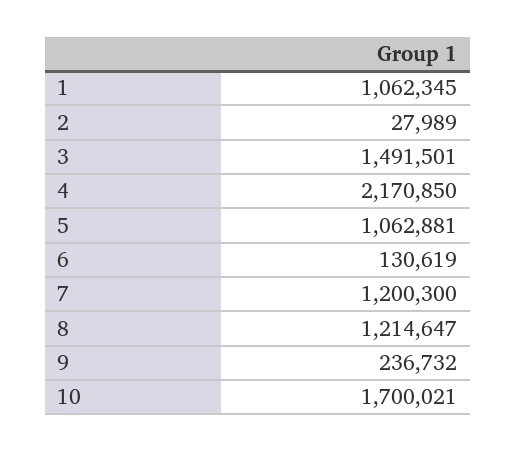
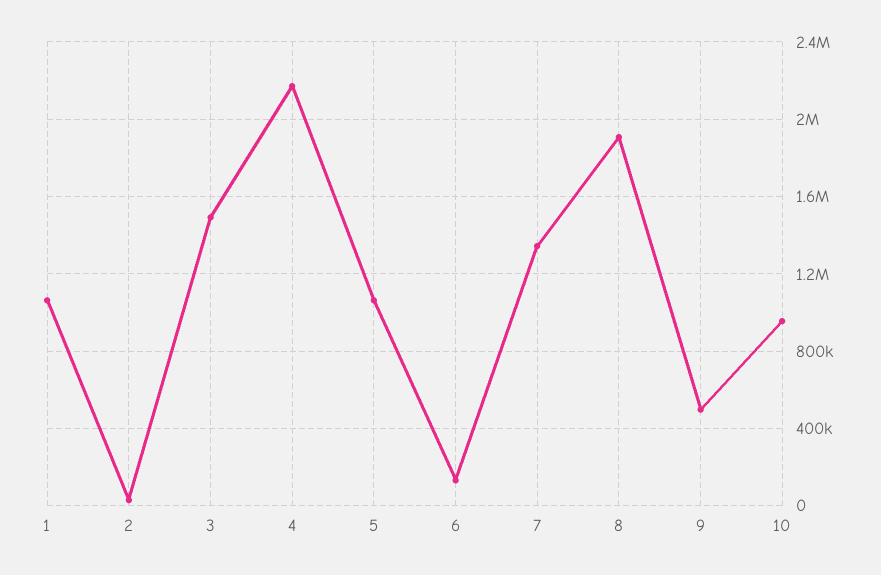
7: 1200300 -> 1350000
8: 1214647 -> 1900000
9: 236732 -> 500000
10: 1700021 -> 950000

